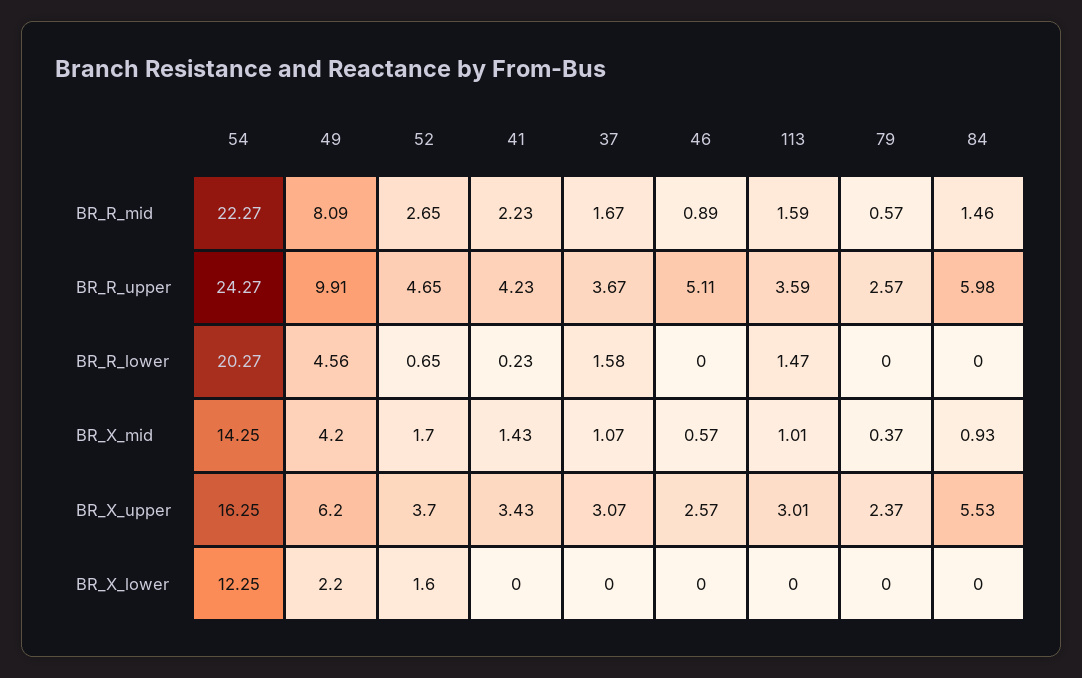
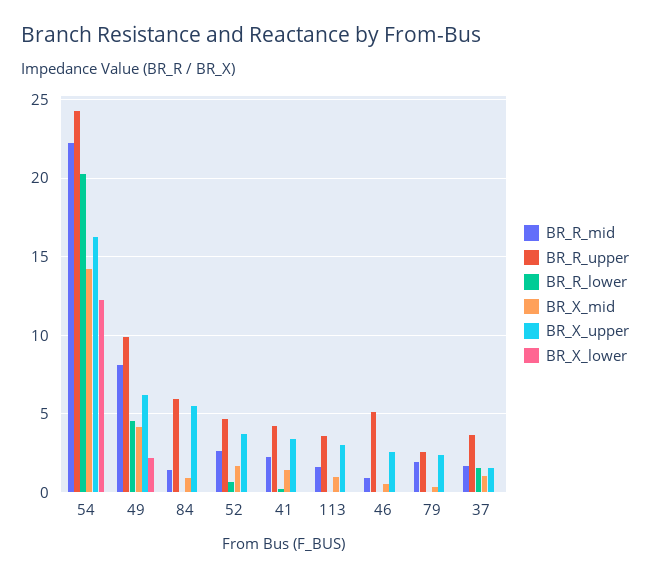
BR_R_mid, 79: 0.57 -> 2
BR_R_lower, 113: 1.47 -> 0
BR_X_upper, 37: 3.07 -> 1.5
BR_X_lower, 52: 1.6 -> 0

